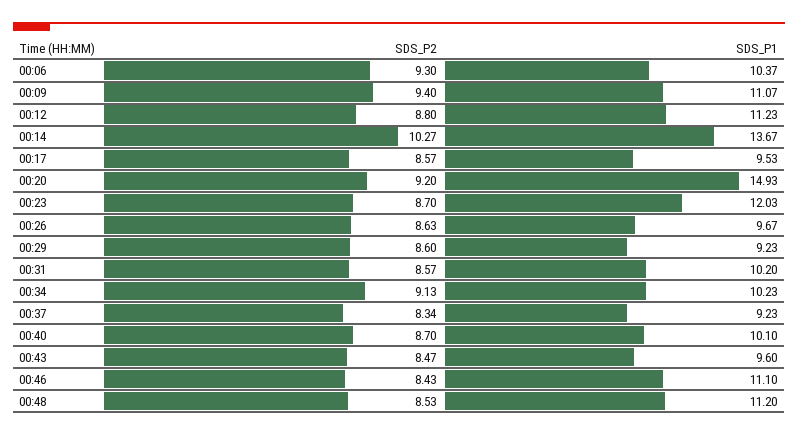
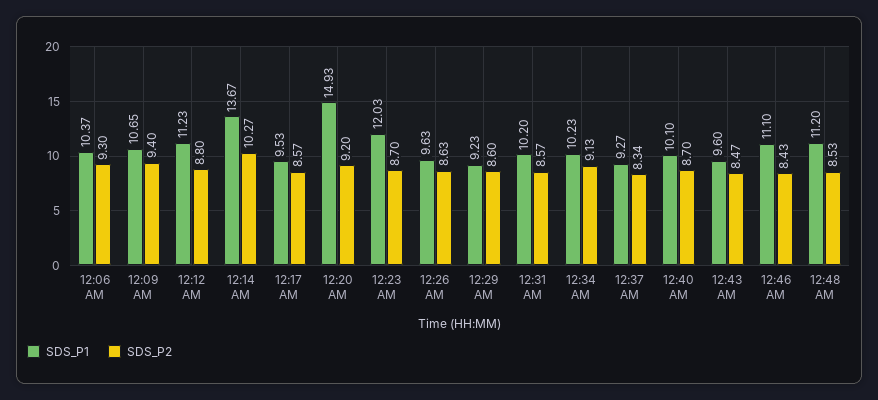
SDS_P1, 00:09: 11.07 -> 10.65
SDS_P1, 00:26: 9.67 -> 9.63
SDS_P1, 00:37: 9.23 -> 9.27

